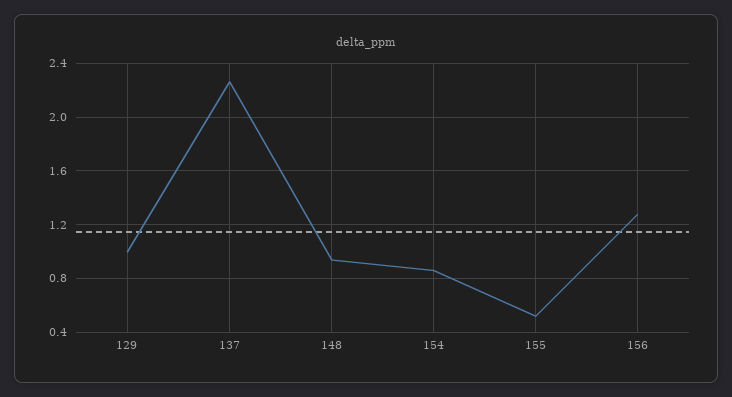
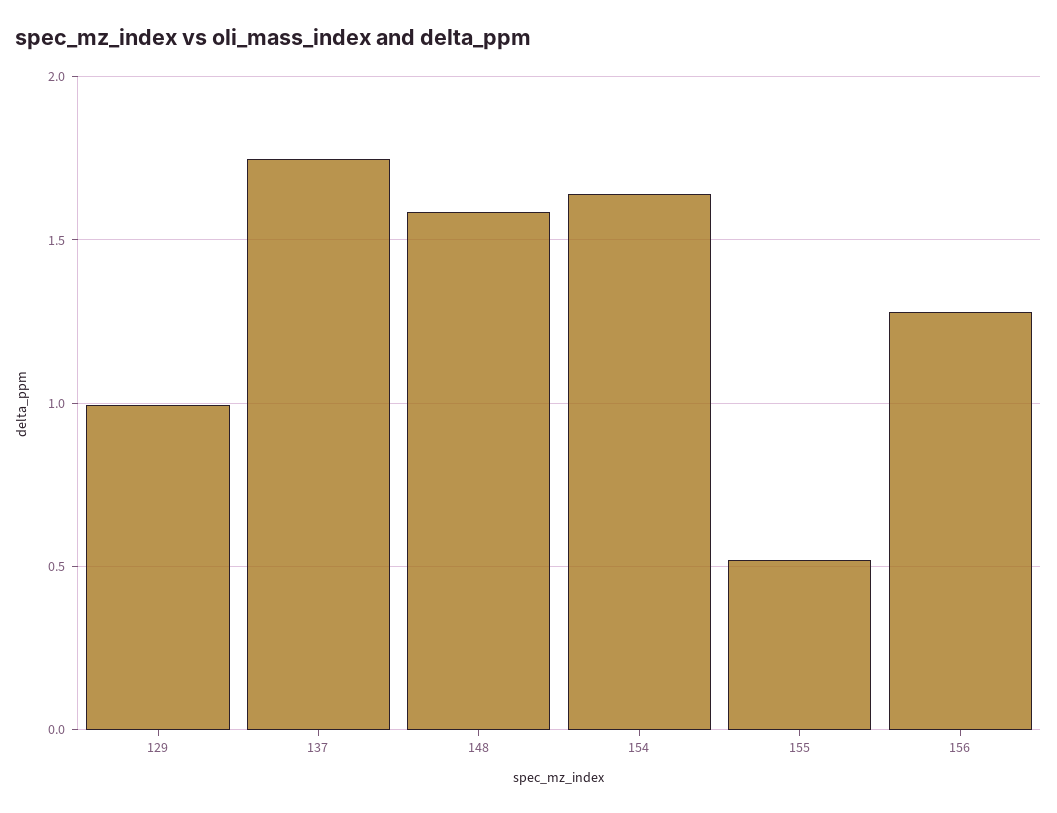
137: 2.25 -> 1.75
148: 0.95 -> 1.6
154: 0.85 -> 1.65

